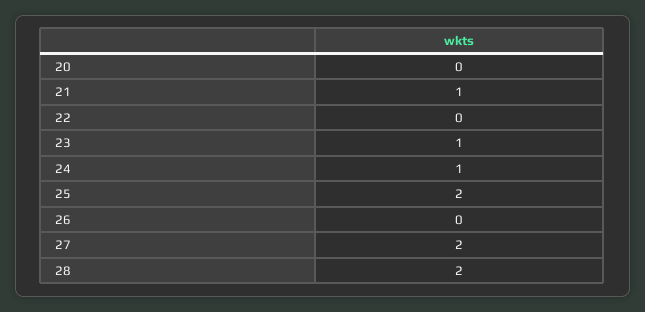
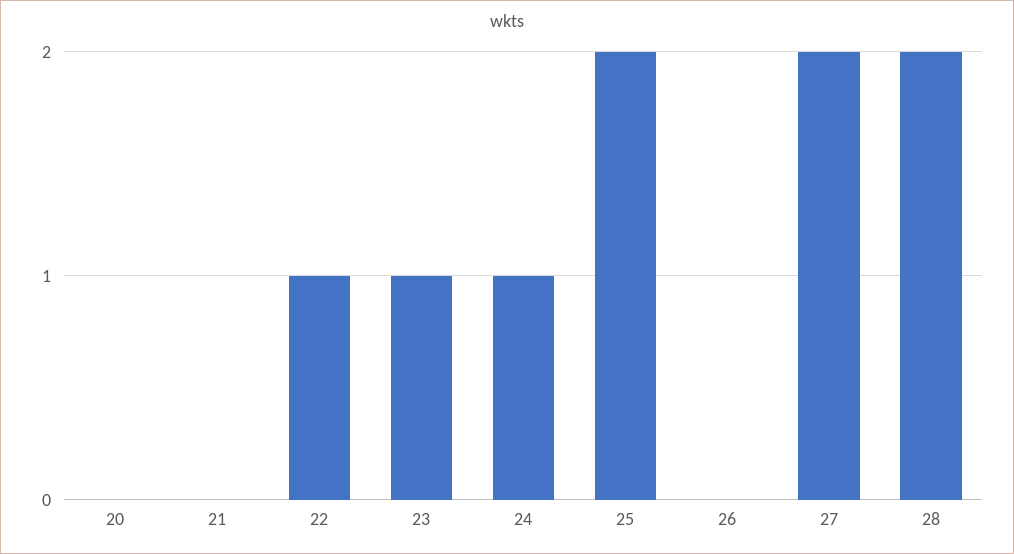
21: 1 -> 0
22: 0 -> 1

